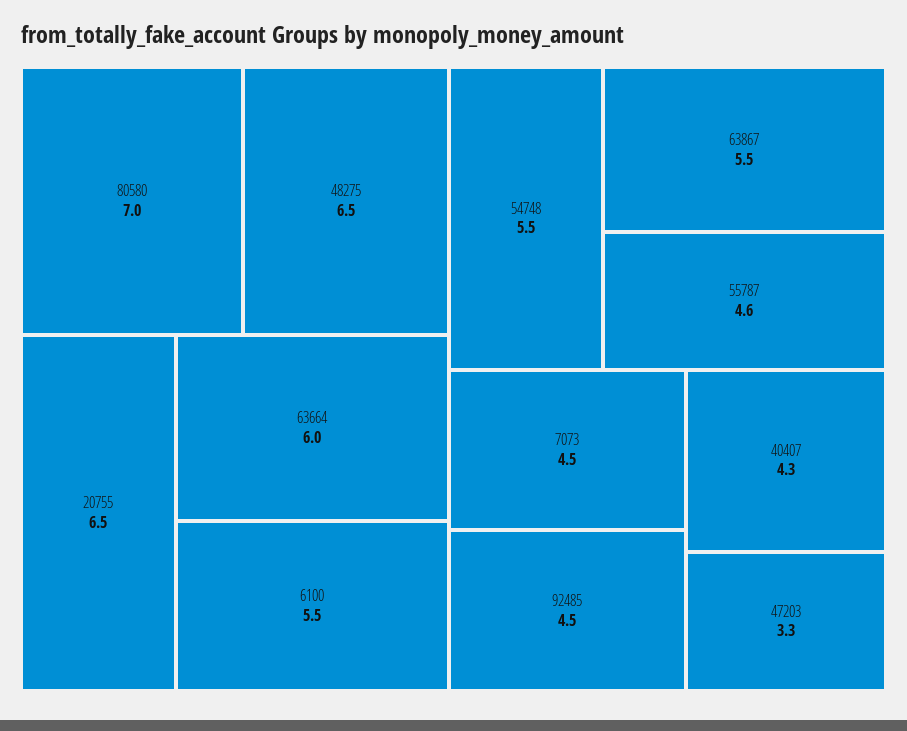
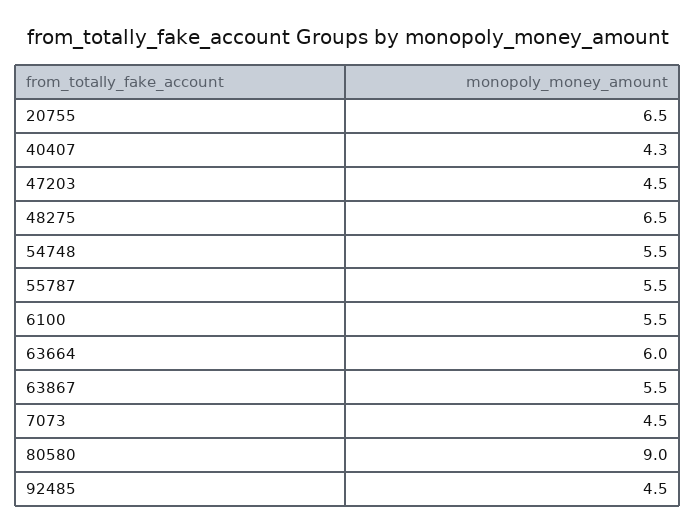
80580: 7 -> 9
55787: 4.6 -> 5.5
47203: 3.3 -> 4.5

